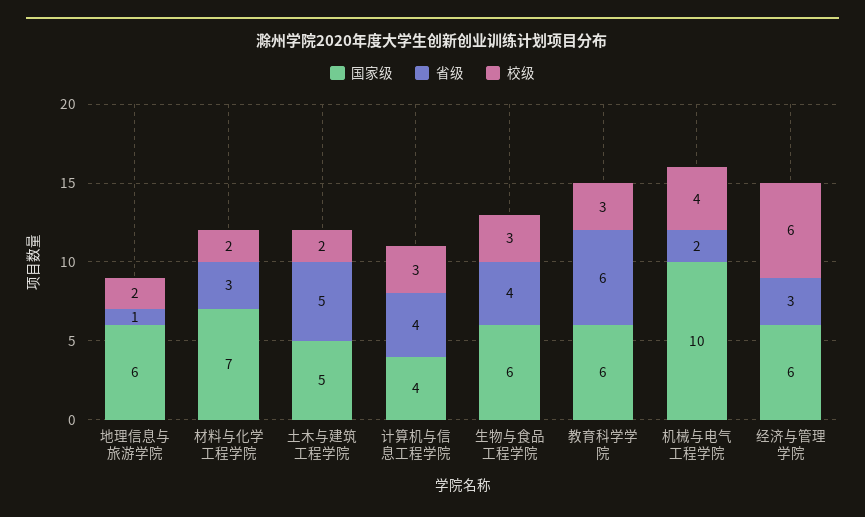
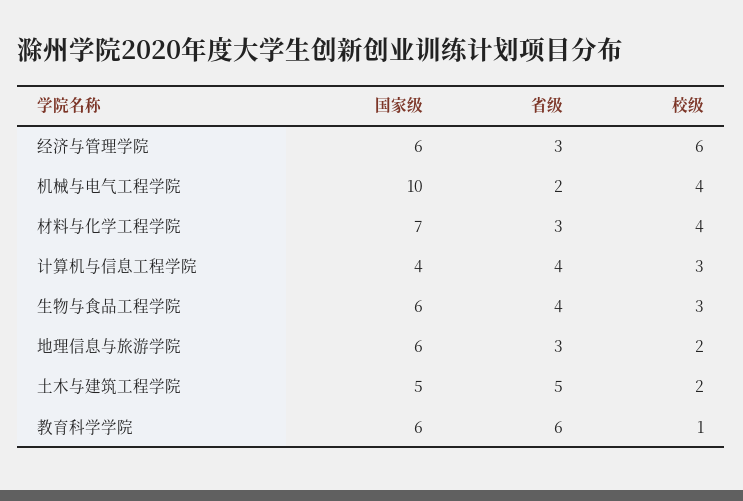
省级, 地理信息与旅游学院: 1 -> 3
校级, 材料与化学工程学院: 2 -> 4
校级, 教育科学学院: 3 -> 1

